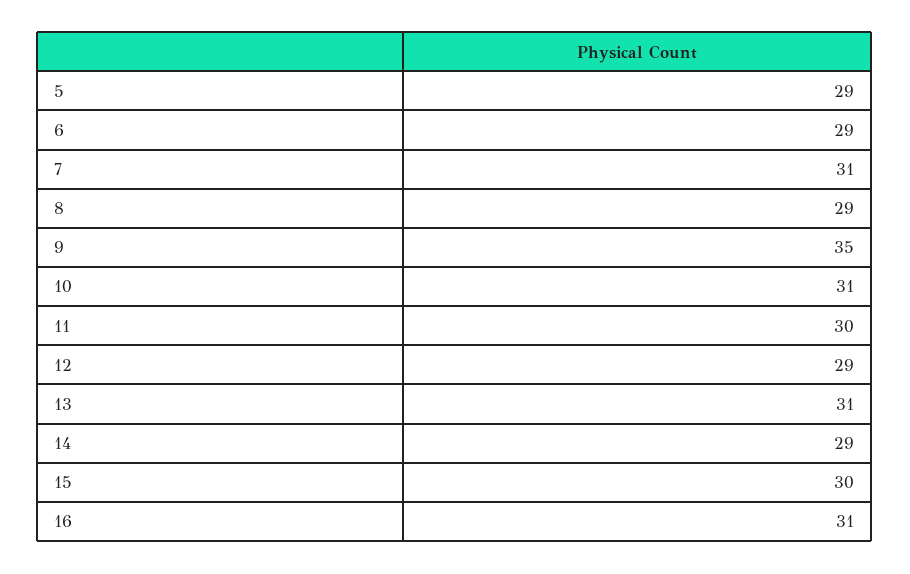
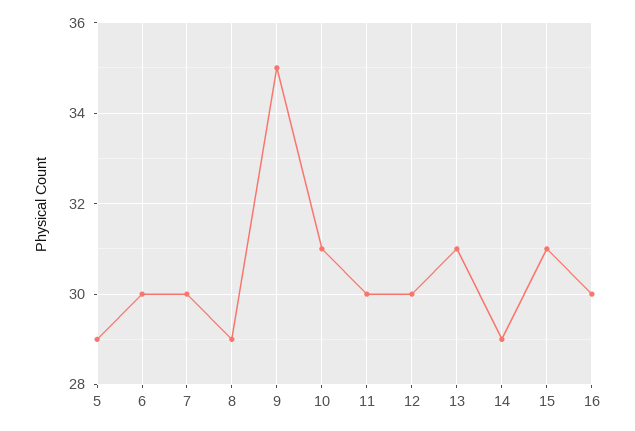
6: 29 -> 30
7: 31 -> 30
12: 29 -> 30
15: 30 -> 31
16: 31 -> 30

